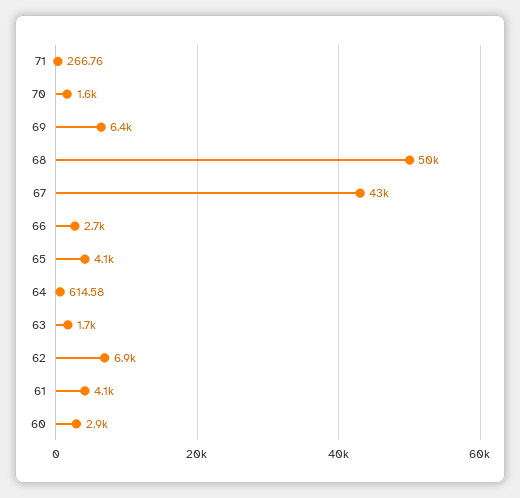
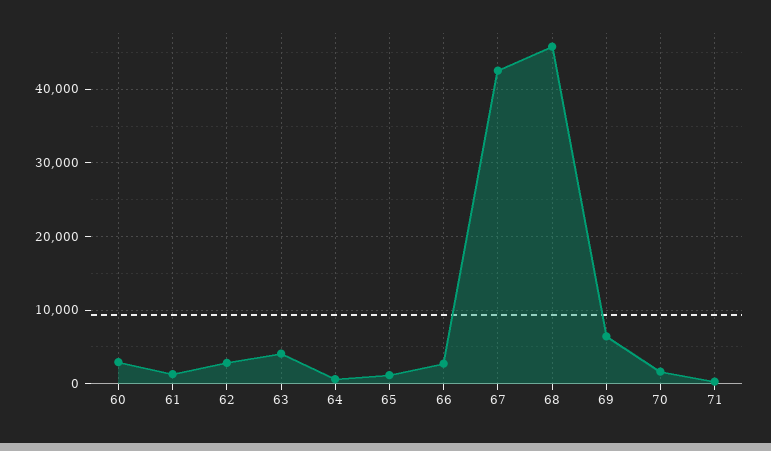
68: 50000 -> 46000
65: 4100 -> 1000
63: 1700 -> 4000
62: 6900 -> 3000
61: 4100 -> 1000

